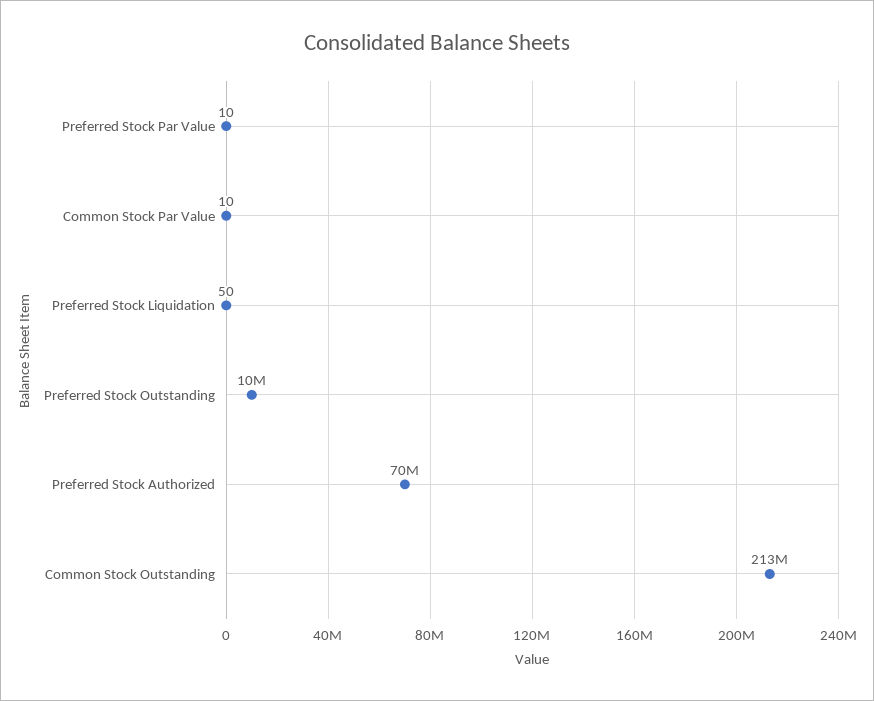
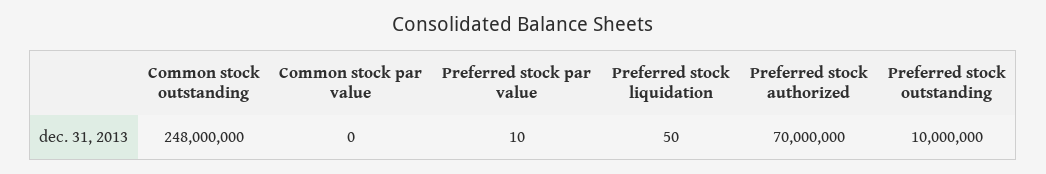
Common Stock Par Value: 10 -> 0
Common Stock Outstanding: 213000000 -> 248000000

